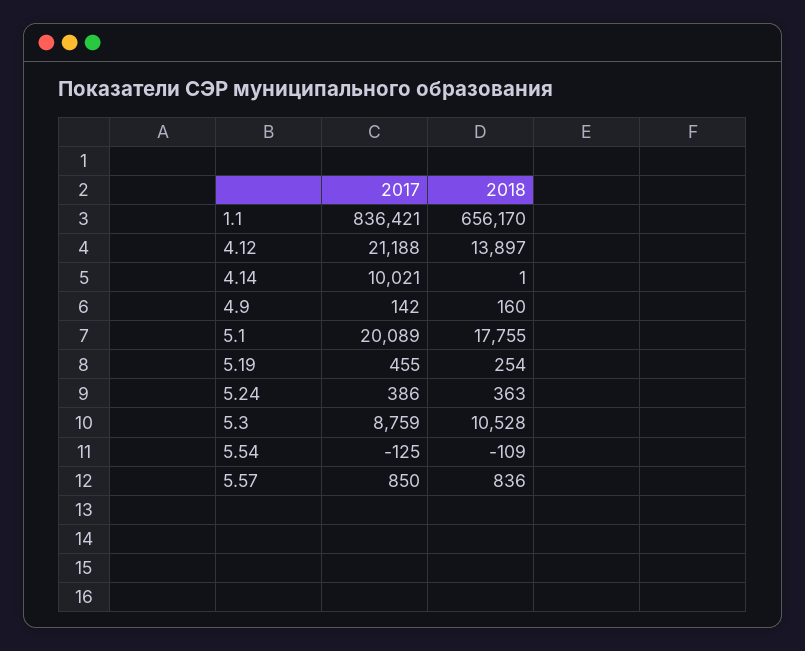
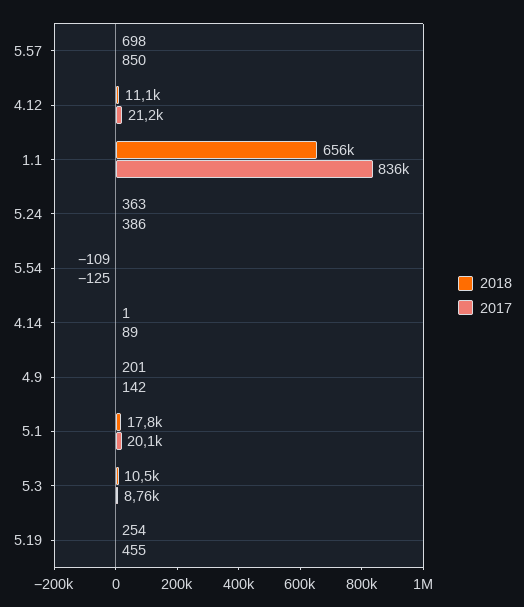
2018, 4.12: 13897 -> 11100
2017, 4.14: 10021 -> 89
2018, 4.9: 160 -> 201
2018, 5.57: 836 -> 698

